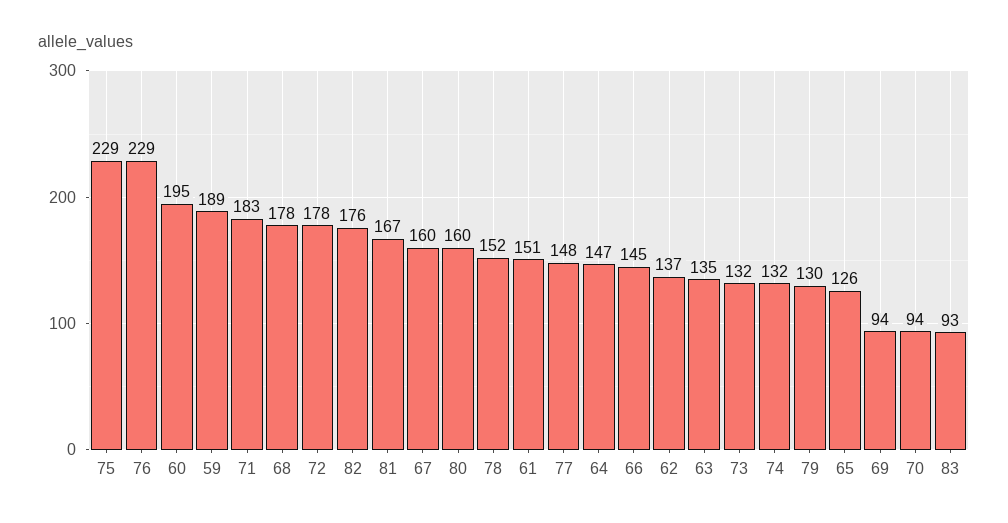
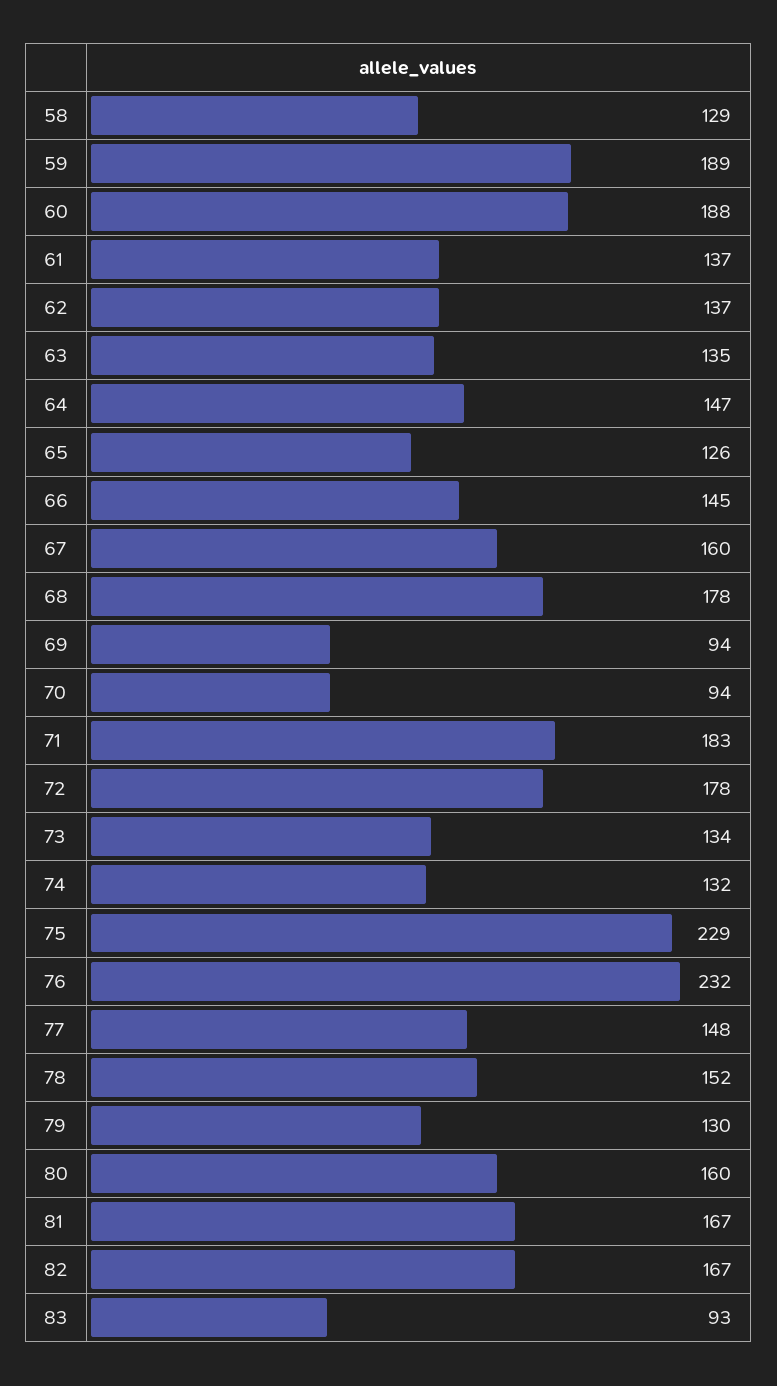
76: 229 -> 232
60: 195 -> 188
82: 176 -> 167
61: 151 -> 137
73: 132 -> 134
58: none -> 129

